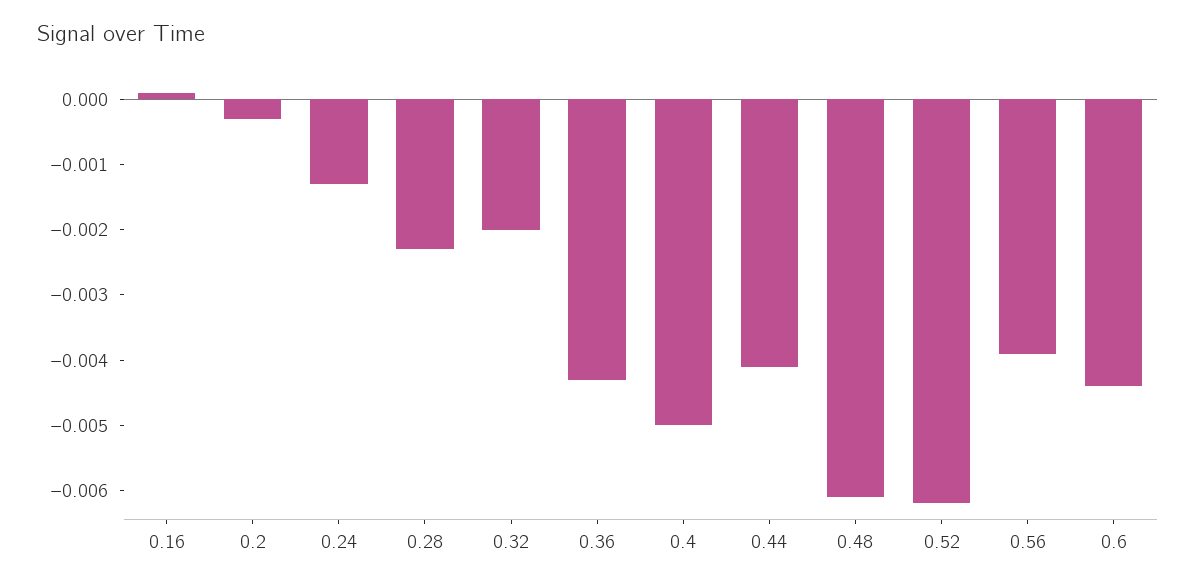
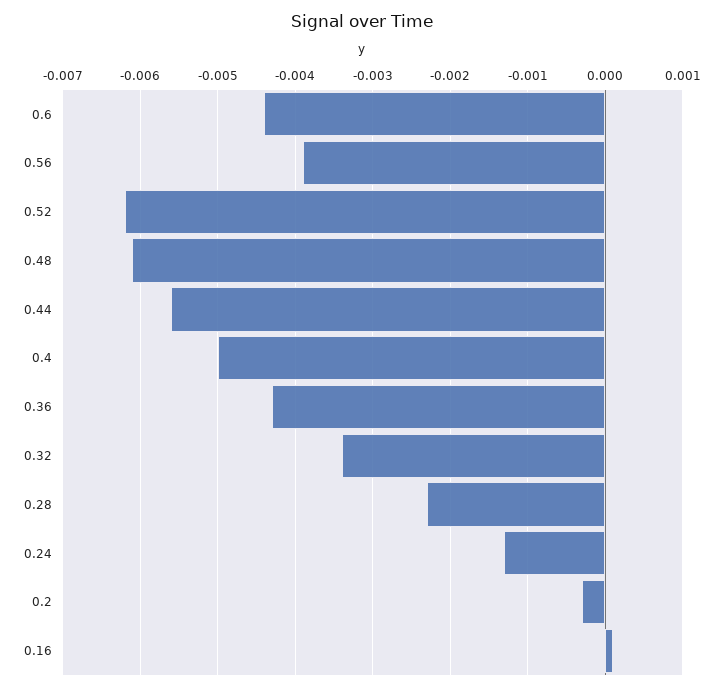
0.32: -0.002 -> -0.0034
0.44: -0.004 -> -0.0056

